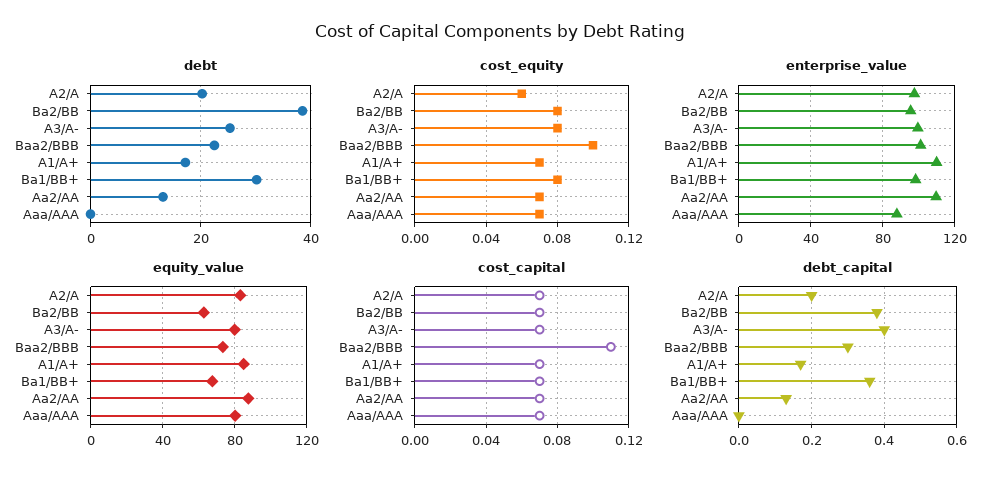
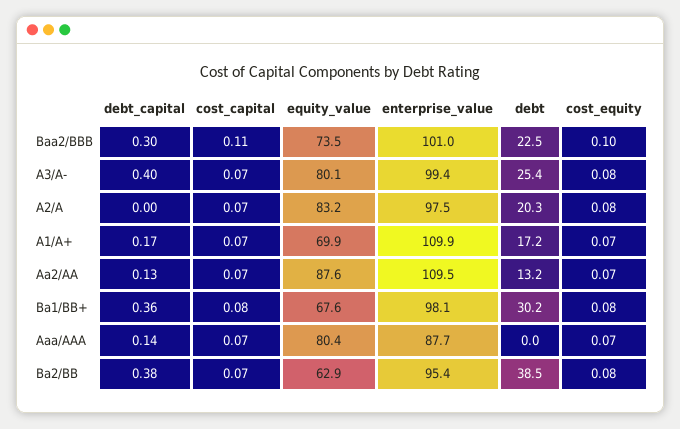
cost_equity, A2/A: 0.06 -> 0.08
equity_value, A1/A+: 85 -> 69.9
cost_capital, Ba1/BB+: 0.07 -> 0.08
debt_capital, A2/A: 0.2 -> 0
debt_capital, Aaa/AAA: 0 -> 0.14

